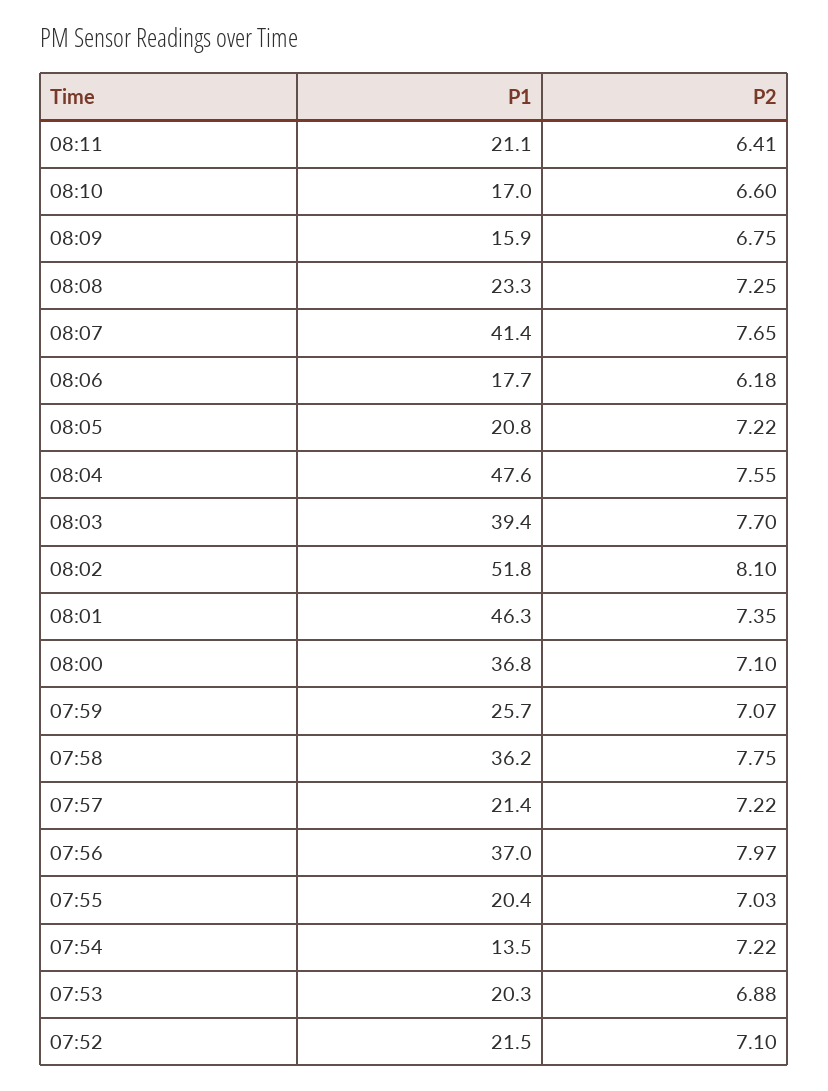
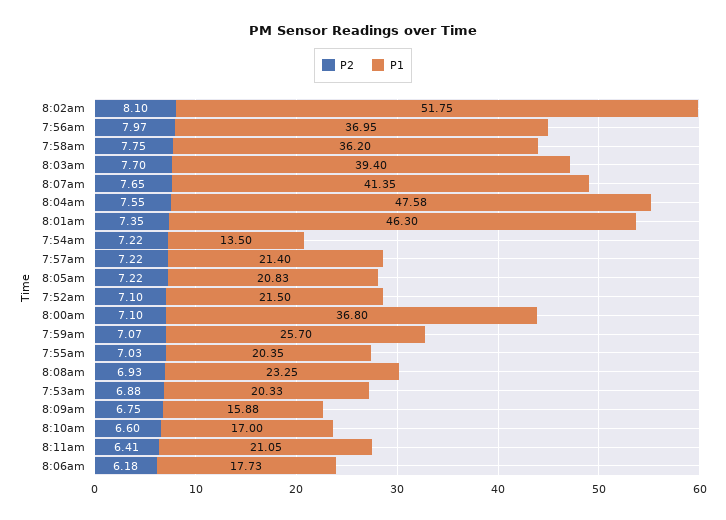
P2, 08:08: 7.25 -> 6.93

